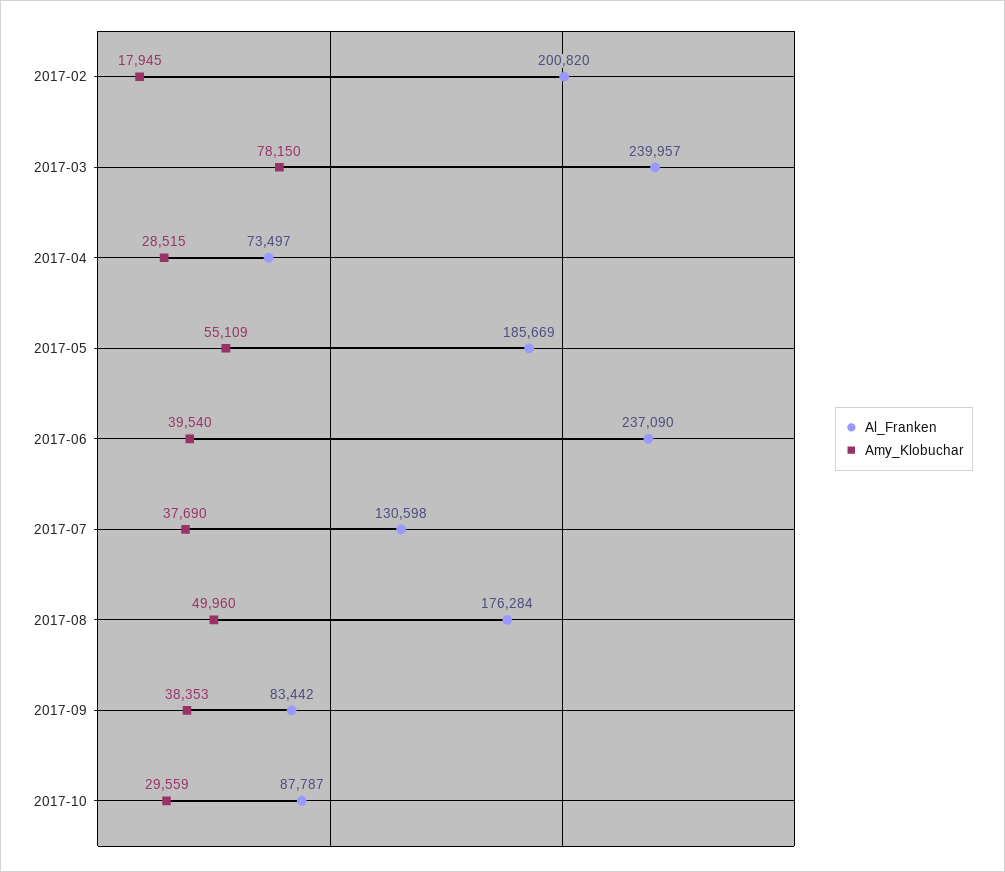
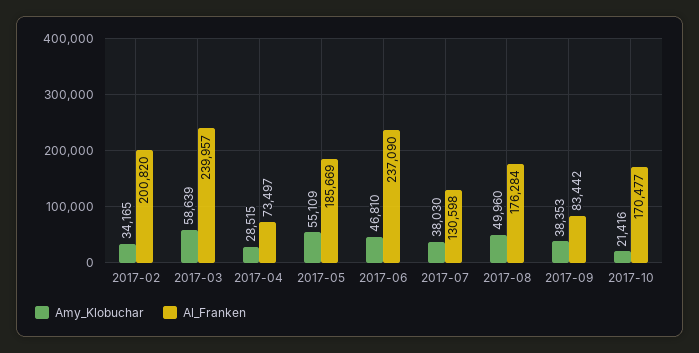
Amy_Klobuchar, 2017-02: 17945 -> 34165
Amy_Klobuchar, 2017-03: 78150 -> 58639
Amy_Klobuchar, 2017-06: 39540 -> 46810
Amy_Klobuchar, 2017-07: 37690 -> 38030
Al_Franken, 2017-10: 87787 -> 170477
Amy_Klobuchar, 2017-10: 29559 -> 21416

